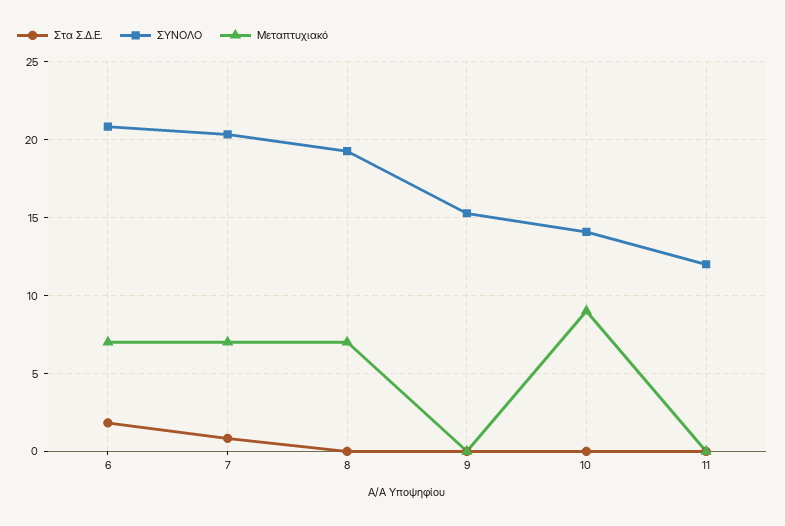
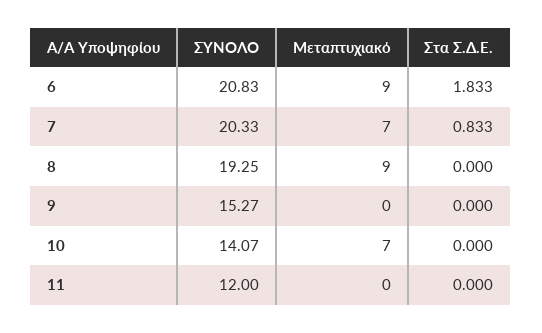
Μεταπτυχιακό, 6: 7 -> 9
Μεταπτυχιακό, 8: 7 -> 9
Μεταπτυχιακό, 10: 9 -> 7

